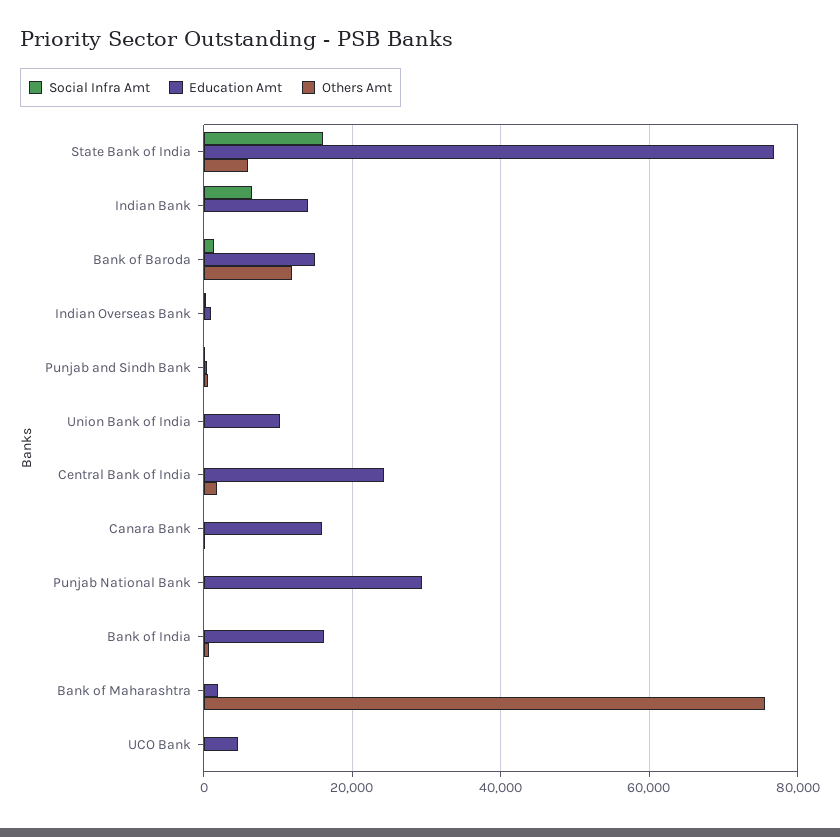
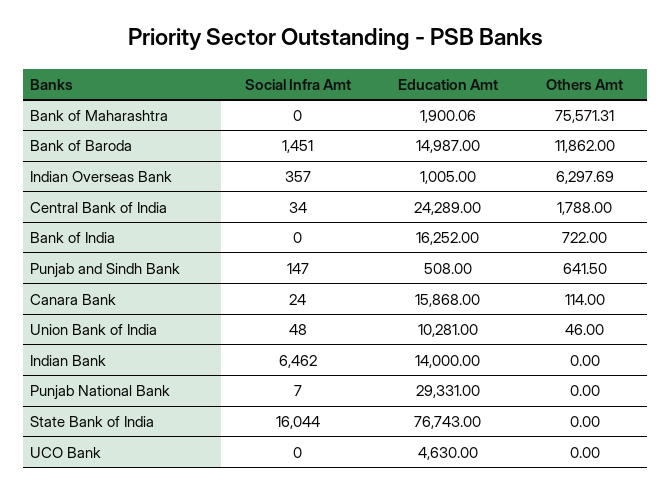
Others Amt, State Bank of India: 6000 -> 0
Others Amt, Indian Overseas Bank: 0 -> 6297.69

